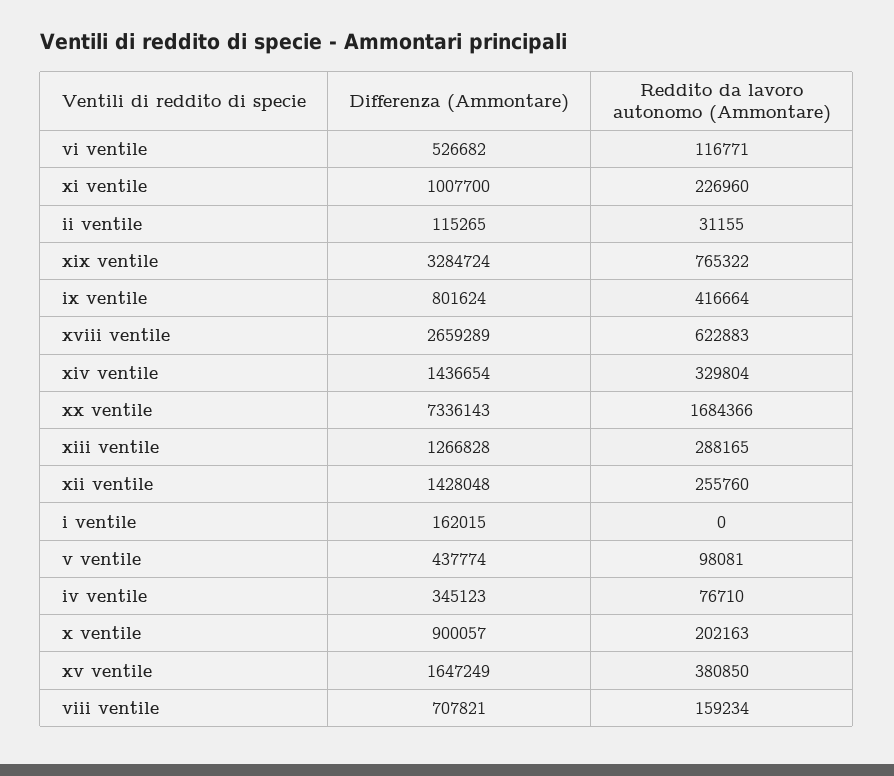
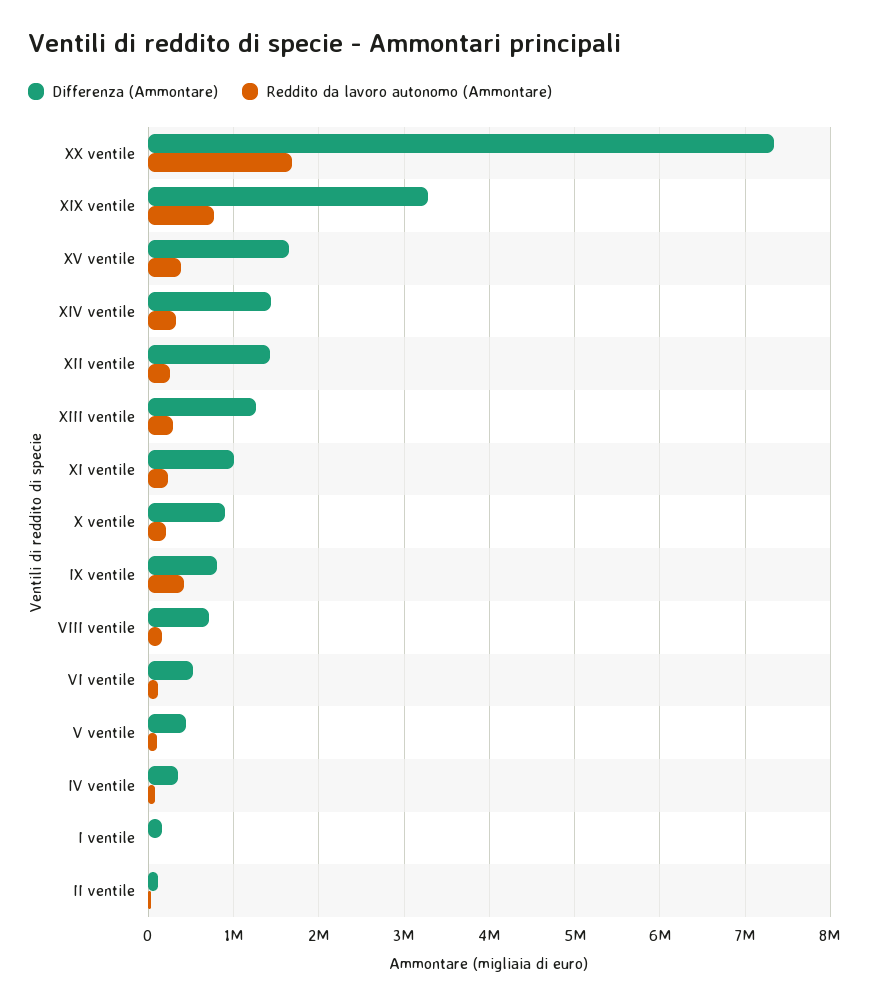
Differenza (Ammontare), xviii ventile: 2659289 -> none
Reddito da lavoro autonomo (Ammontare), xviii ventile: 622883 -> none

